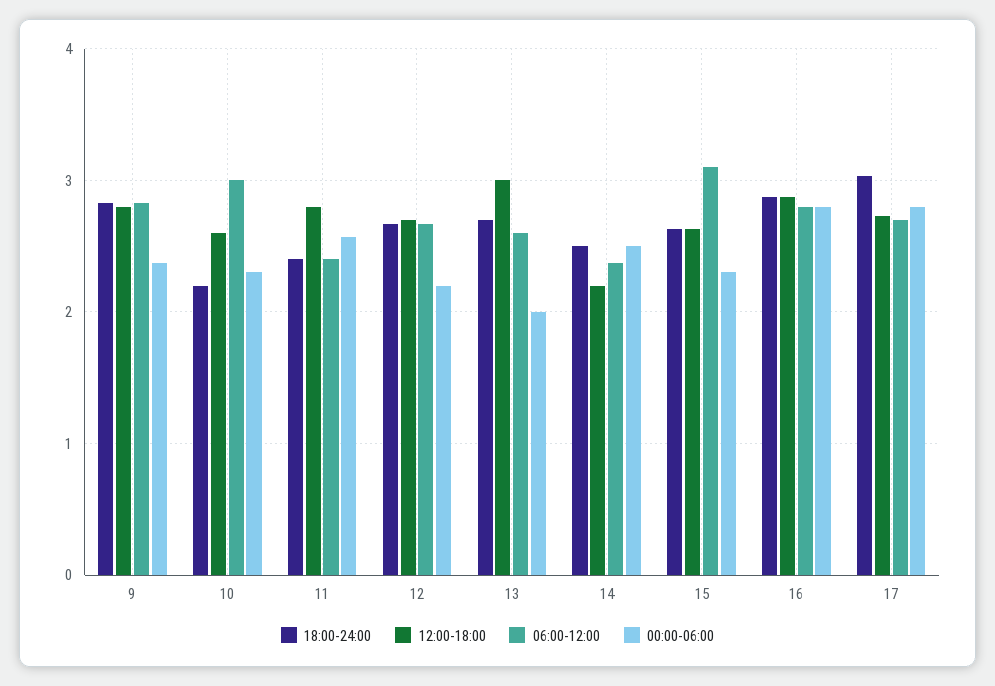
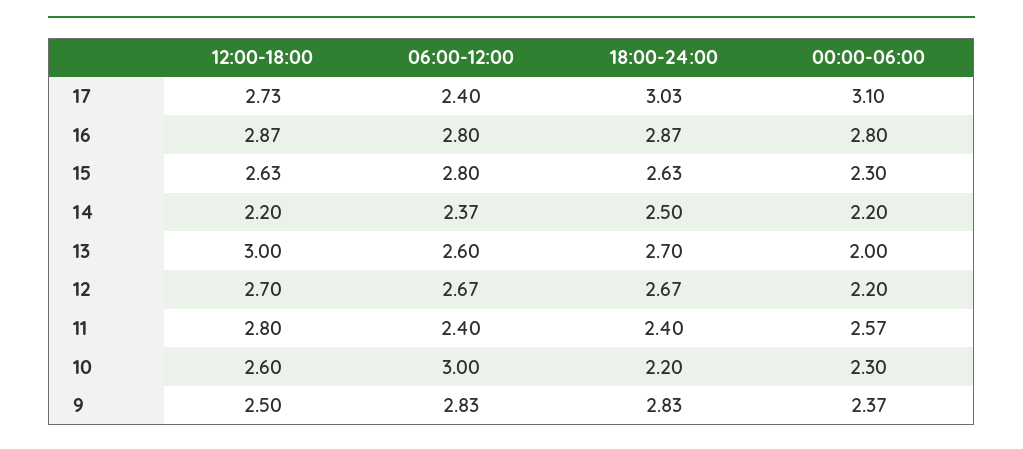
12:00-18:00, 9: 2.8 -> 2.5
00:00-06:00, 14: 2.5 -> 2.2
06:00-12:00, 15: 3.1 -> 2.8
06:00-12:00, 17: 2.7 -> 2.4
00:00-06:00, 17: 2.8 -> 3.1

